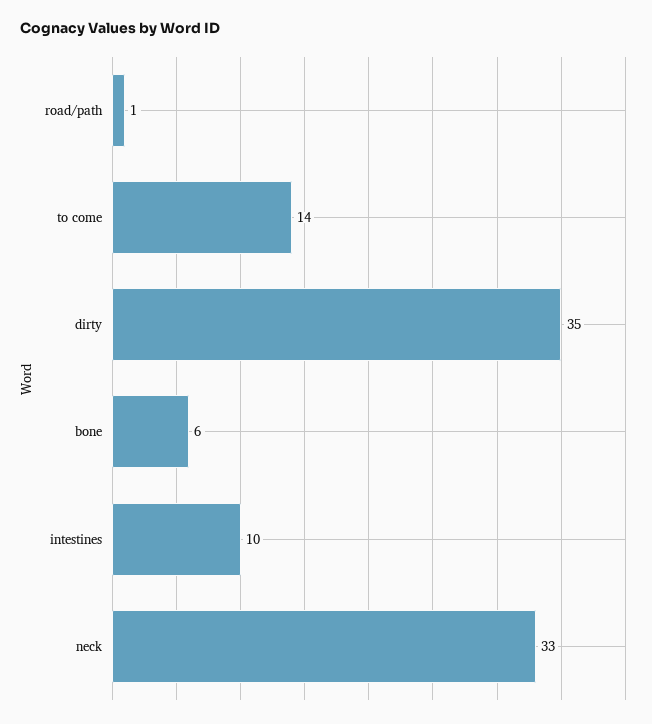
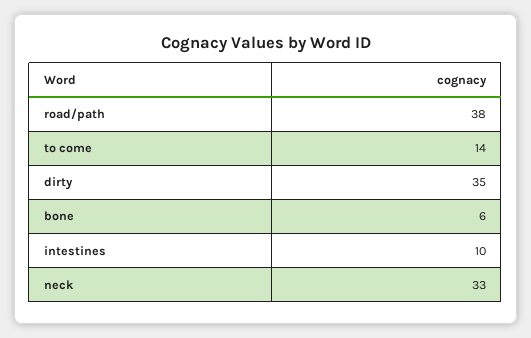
road/path: 1 -> 38

